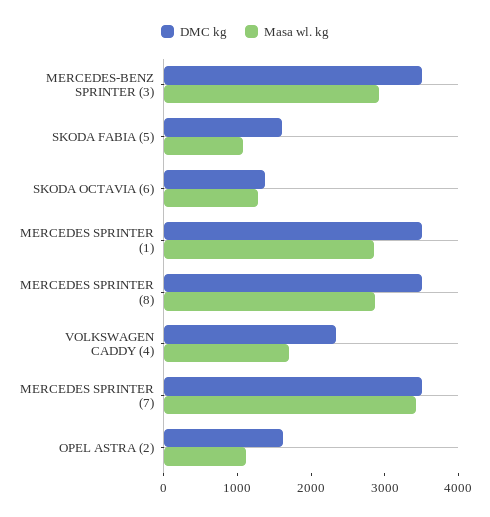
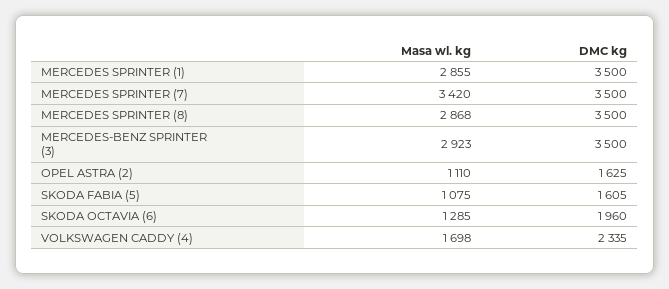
DMC kg, SKODA OCTAVIA (6): 1400 -> 1960

